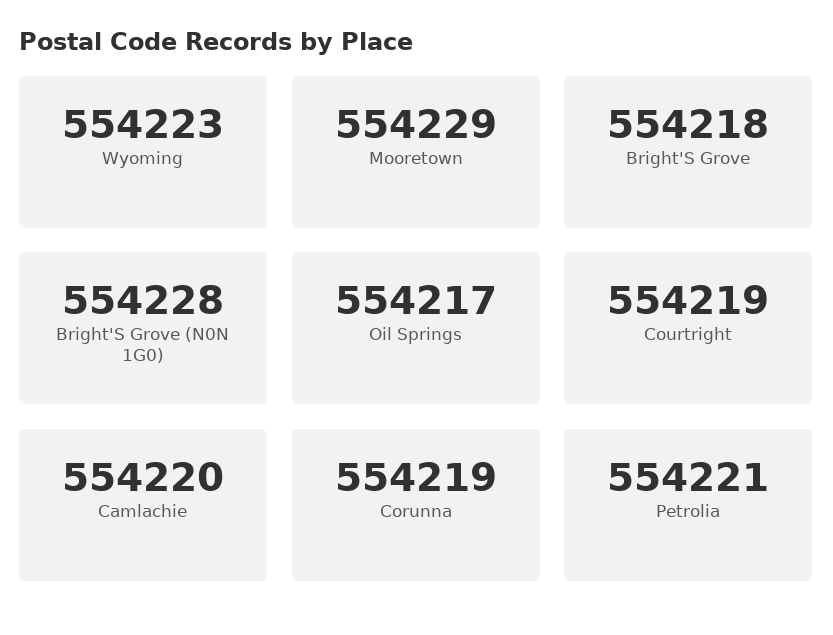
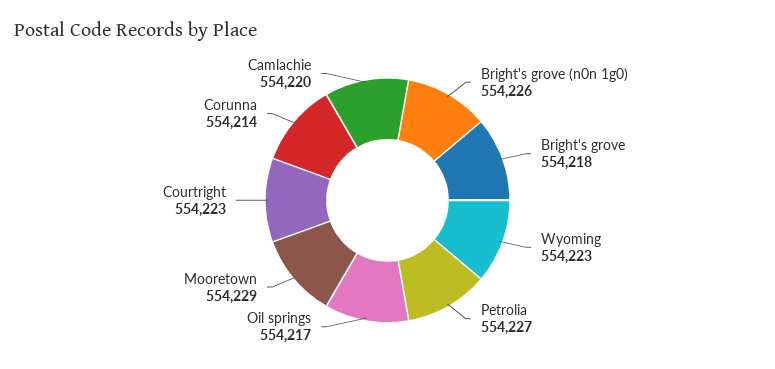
Bright'S Grove (N0N 1G0): 554228 -> 554226
Courtright: 554219 -> 554223
Corunna: 554219 -> 554214
Petrolia: 554221 -> 554227

